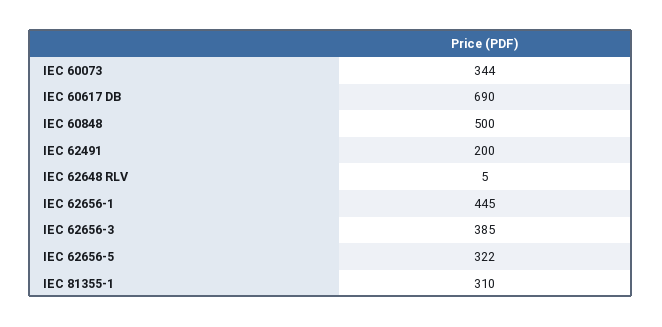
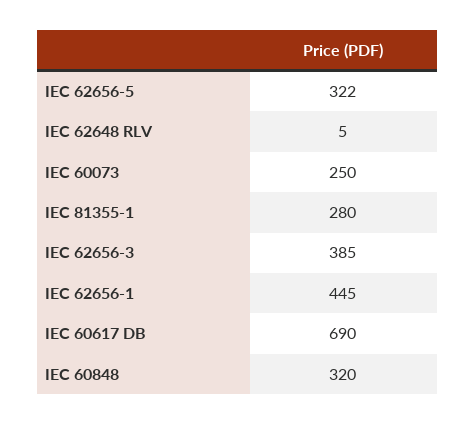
IEC 60073: 344 -> 250
IEC 60848: 500 -> 320
IEC 62491: 200 -> none
IEC 81355-1: 310 -> 280

